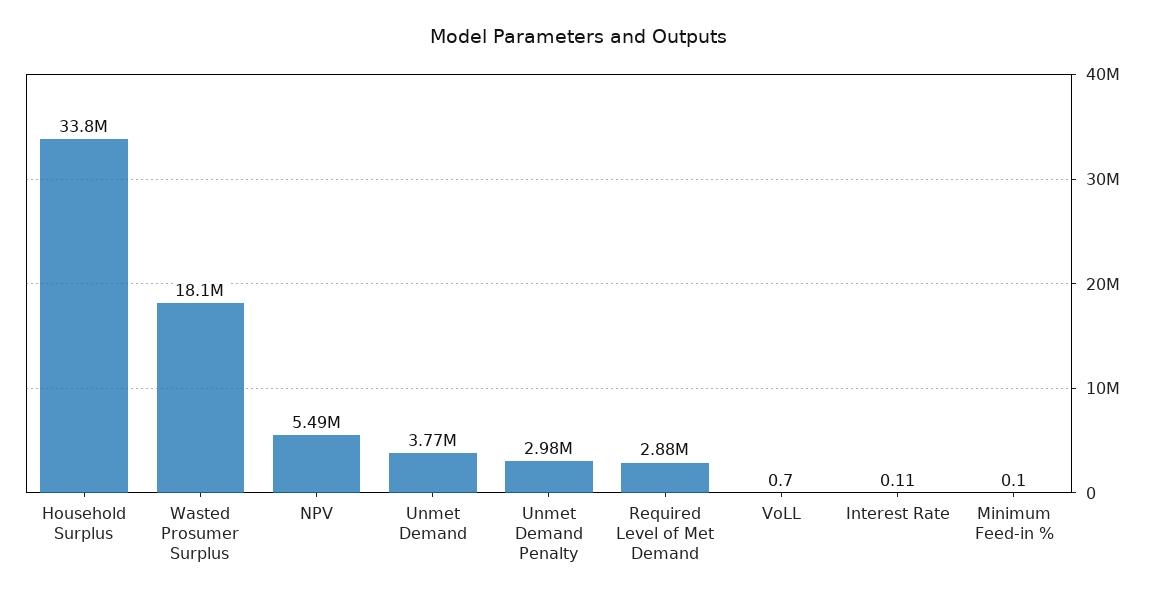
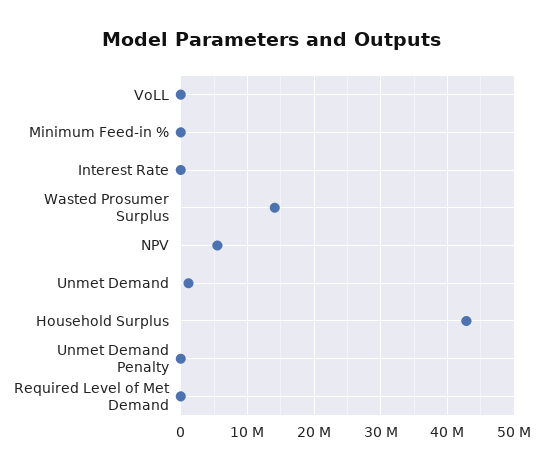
Household Surplus: 33800000 -> 43000000
Wasted Prosumer Surplus: 18100000 -> 14000000
Unmet Demand: 3770000 -> 1000000
Unmet Demand Penalty: 2980000 -> 0
Required Level of Met Demand: 2880000 -> 0

